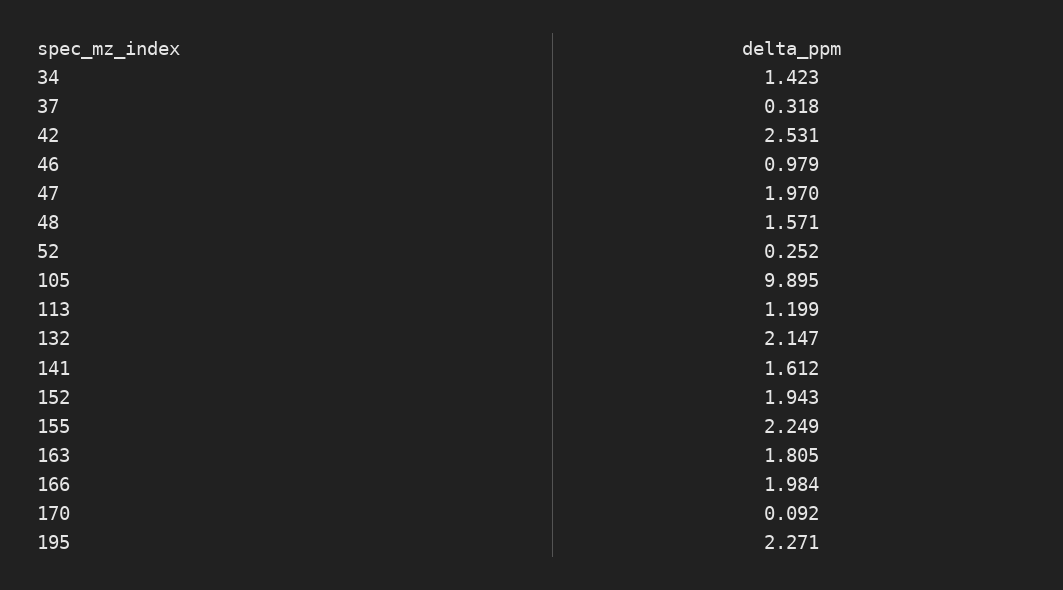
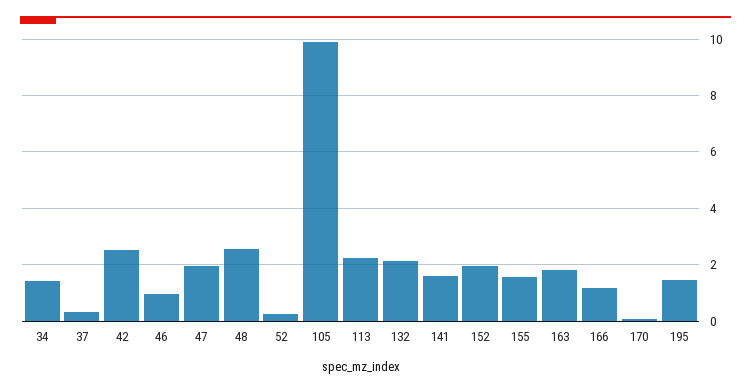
48: 1.571 -> 2.5
113: 1.199 -> 2.25
155: 2.249 -> 1.5
166: 1.984 -> 1.25
195: 2.271 -> 1.5

